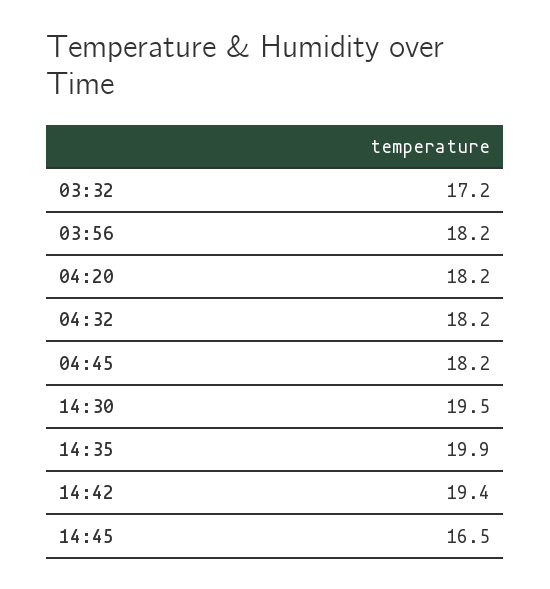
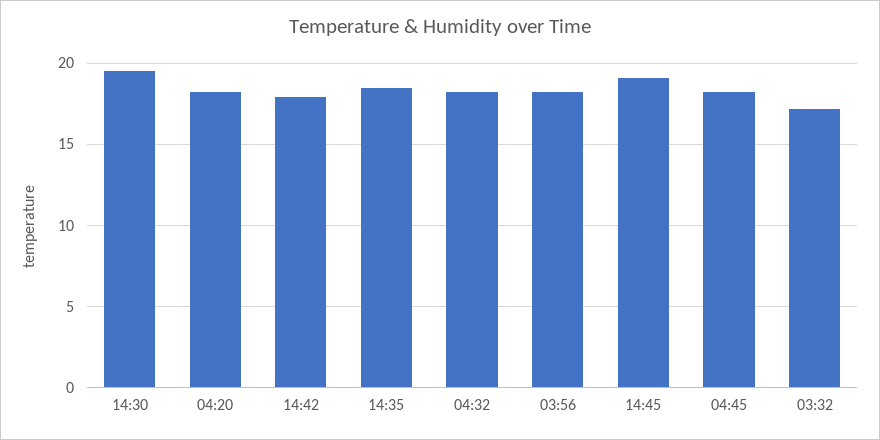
14:35: 19.9 -> 18.5
14:42: 19.4 -> 18
14:45: 16.5 -> 19

